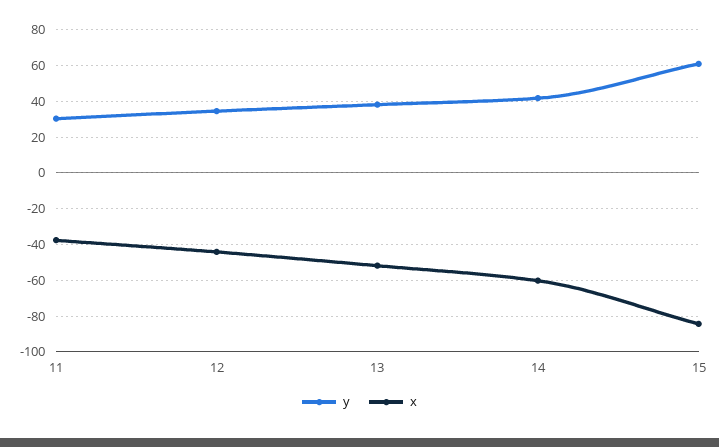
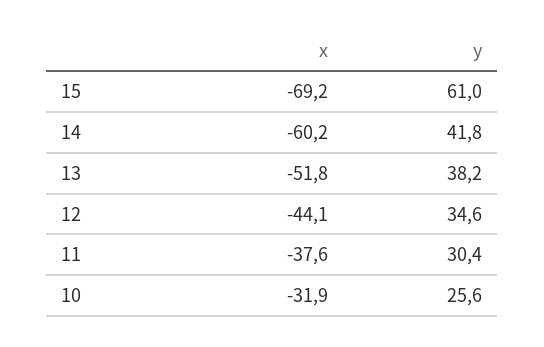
x, 15: -85 -> -69.2
x, 10: none -> -31.9
y, 10: none -> 25.6

